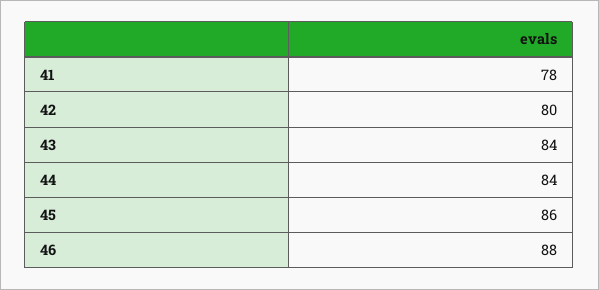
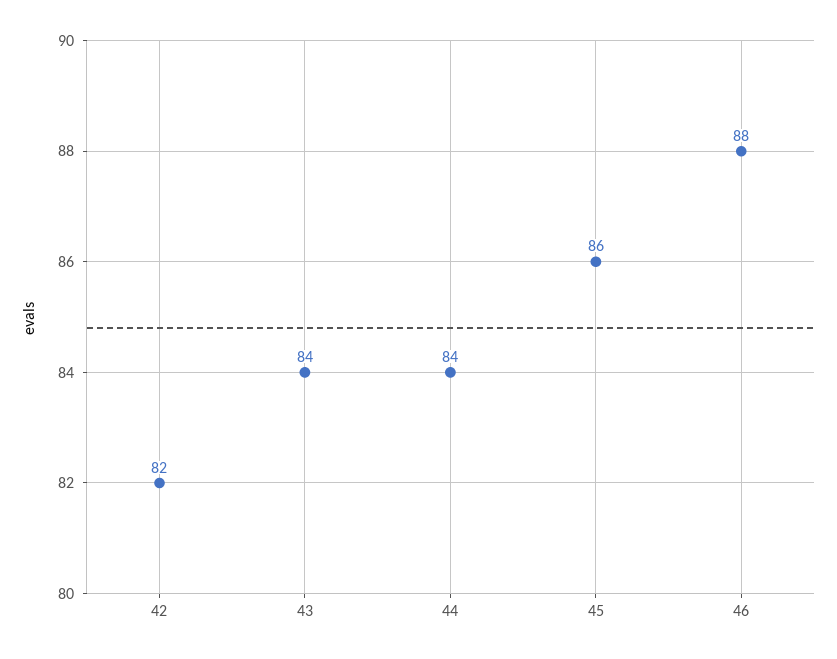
41: 78 -> none
42: 80 -> 82

